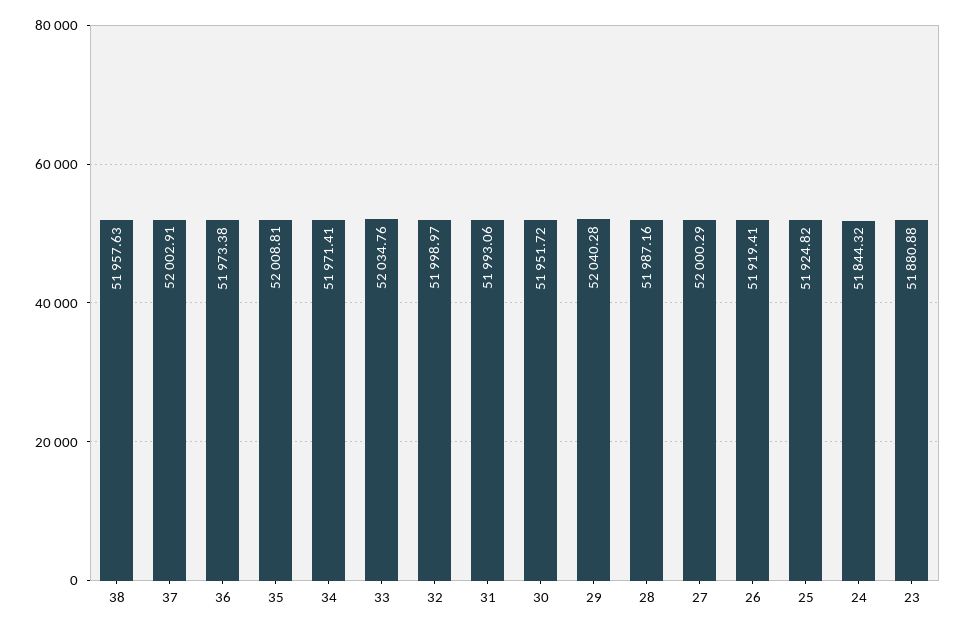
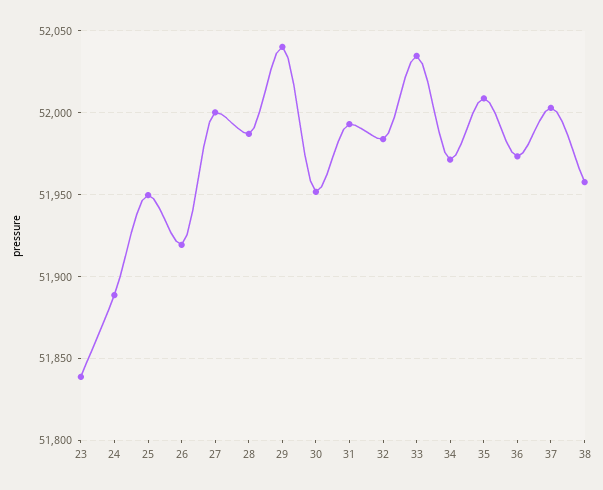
32: 51998.97 -> 51985
25: 51924.82 -> 51950
24: 51844.32 -> 51890
23: 51880.88 -> 51840

